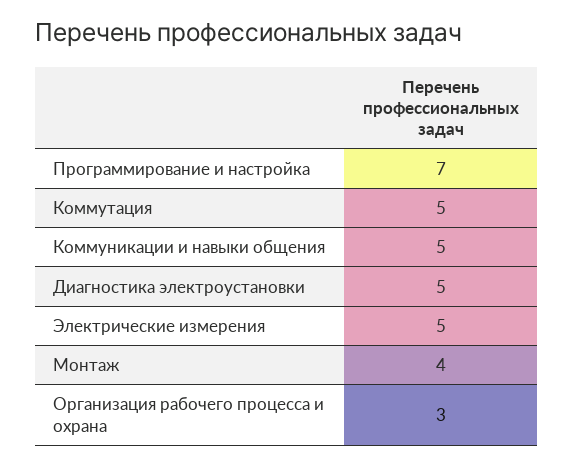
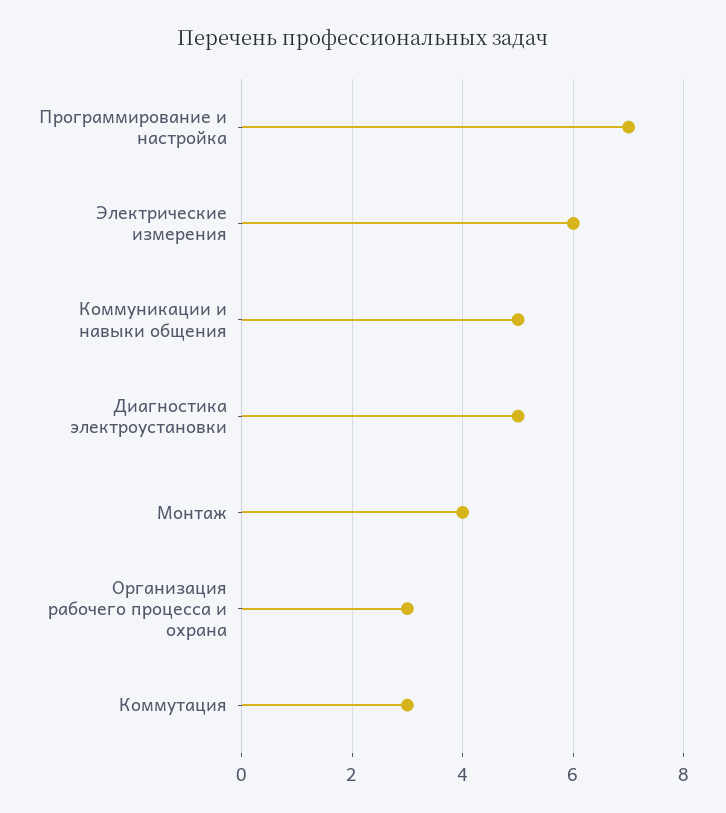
Коммутация: 5 -> 3
Электрические измерения: 5 -> 6

